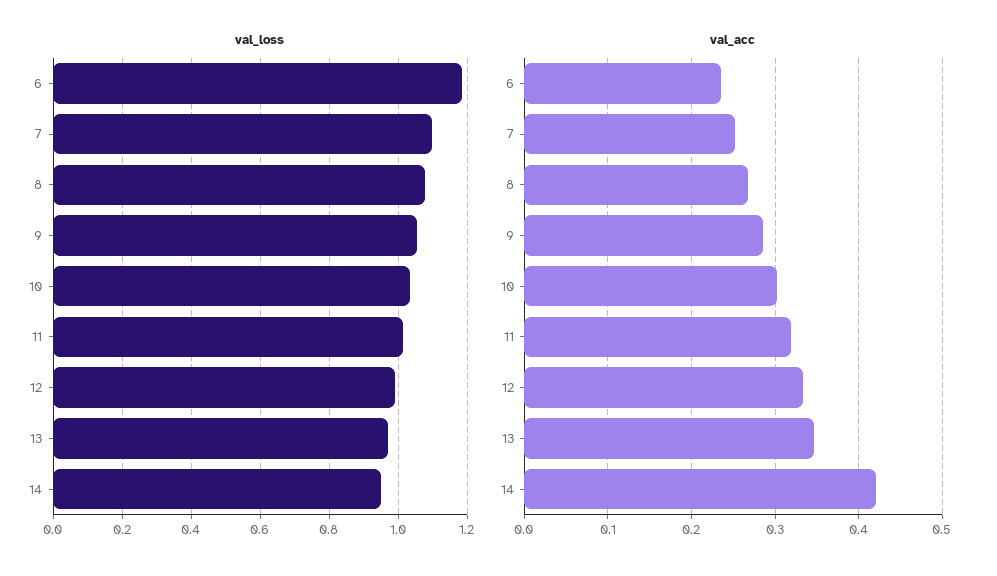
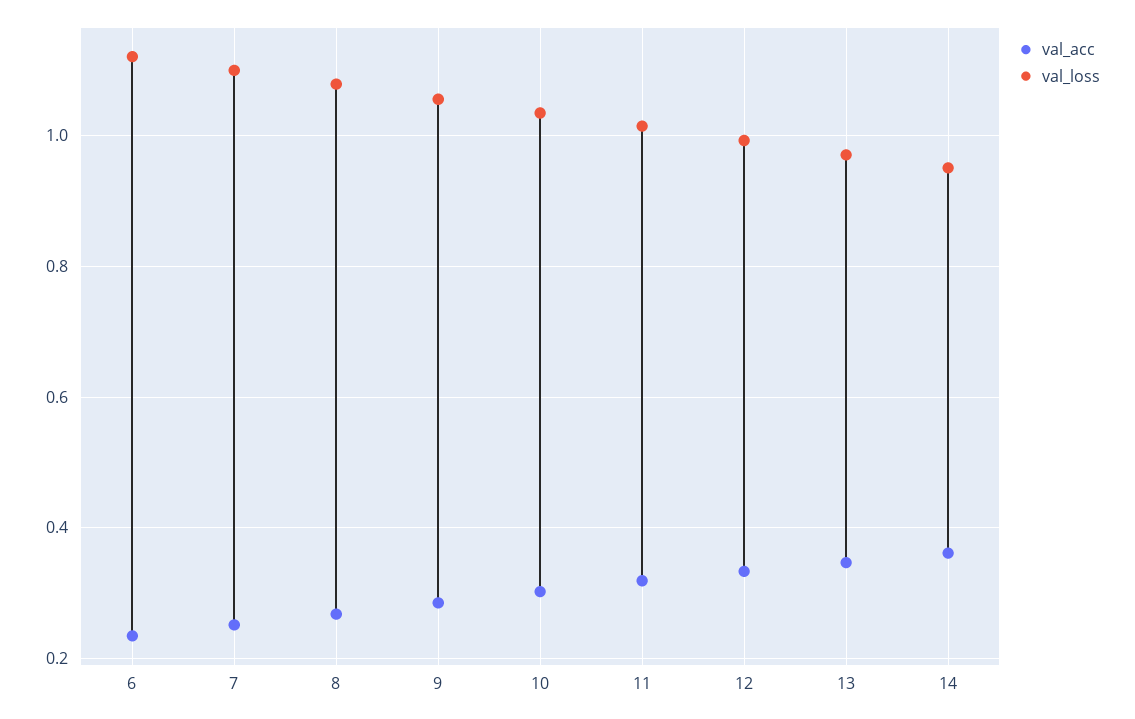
val_loss, 6: 1.18 -> 1.12
val_acc, 14: 0.42 -> 0.36

